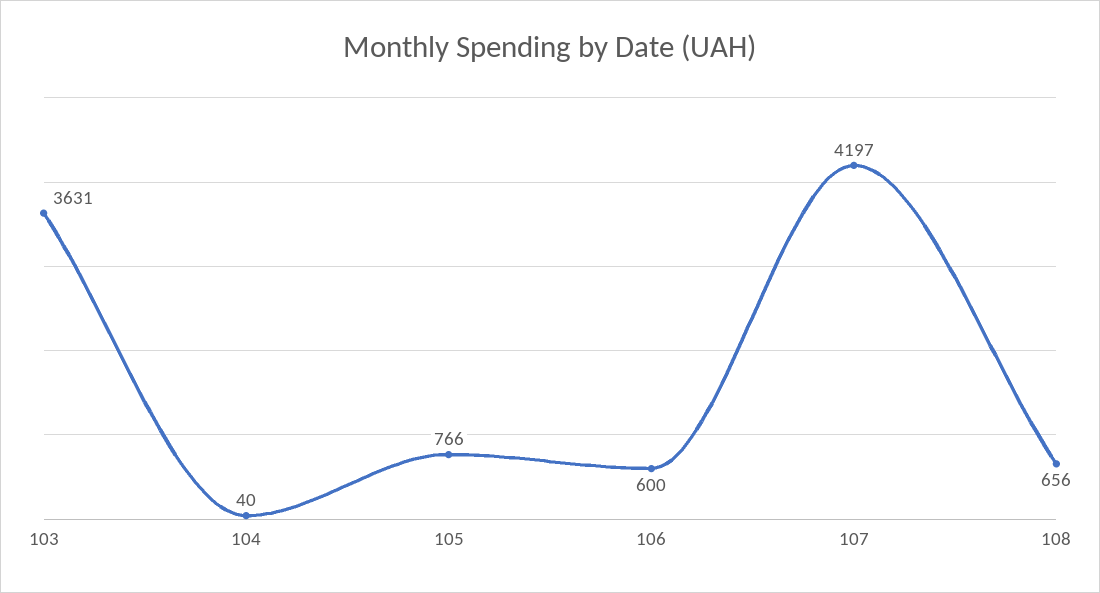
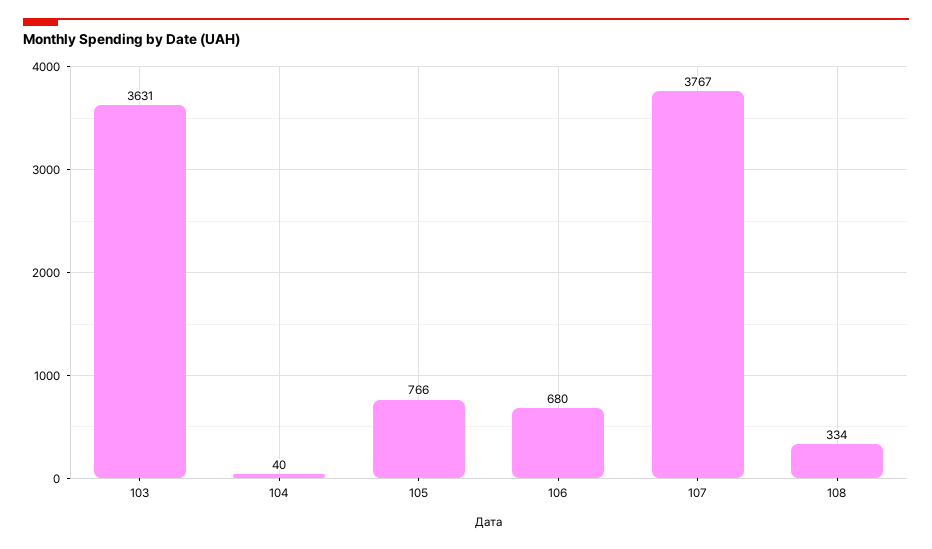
106: 600 -> 680
107: 4197 -> 3767
108: 656 -> 334

